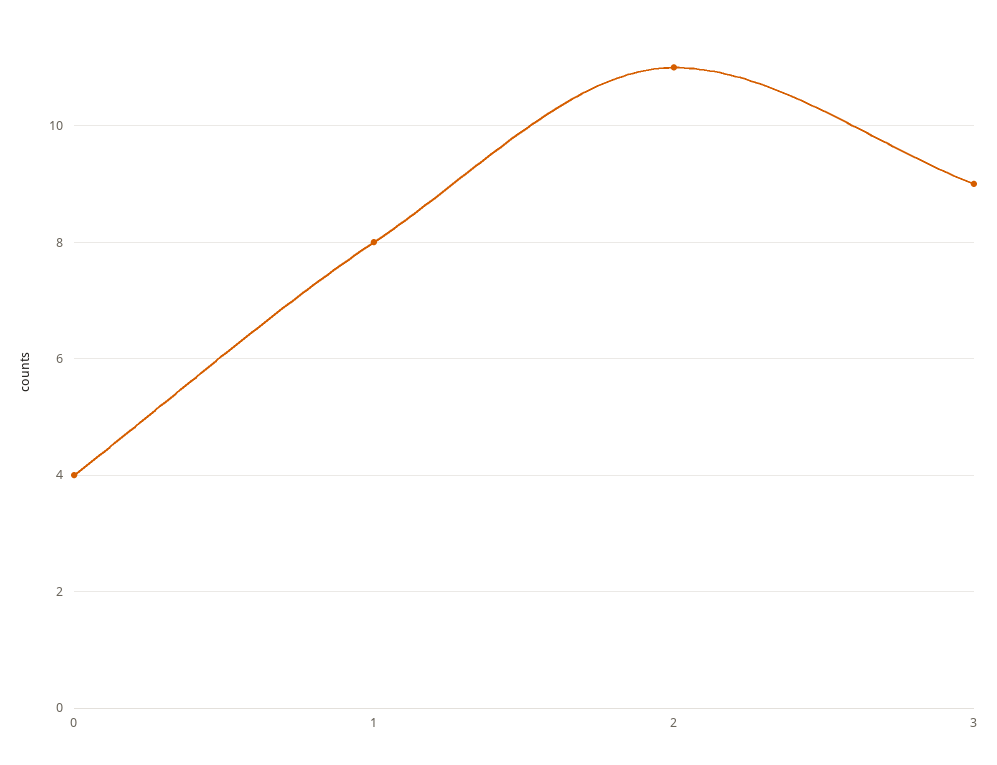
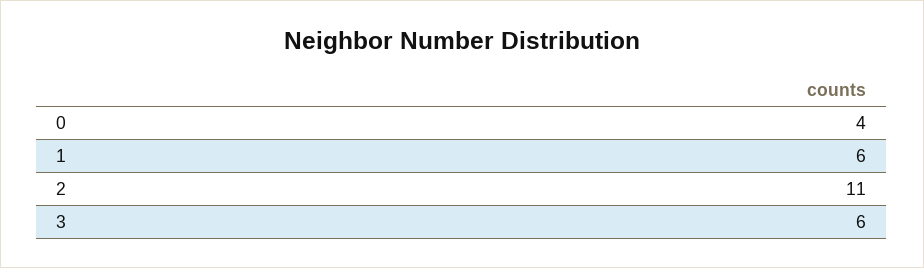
1: 8 -> 6
3: 9 -> 6

